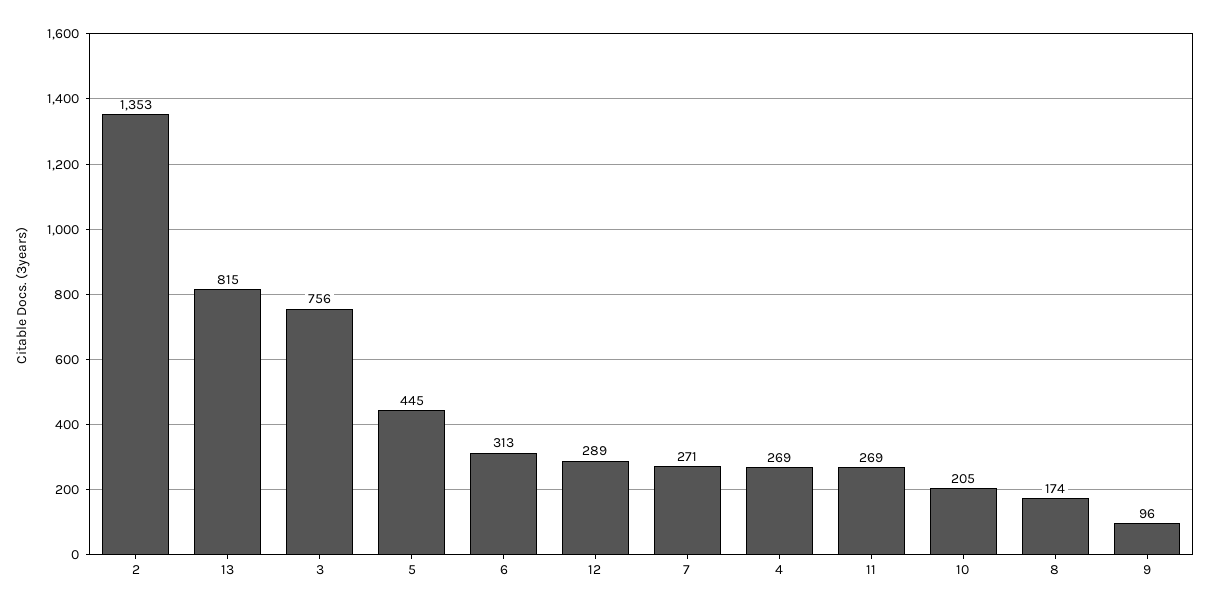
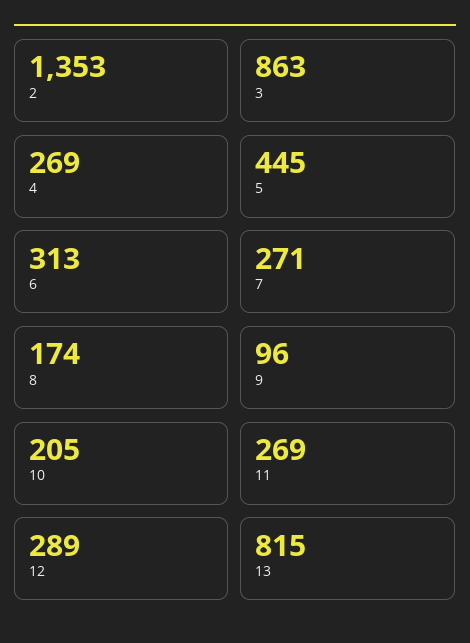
3: 756 -> 863

